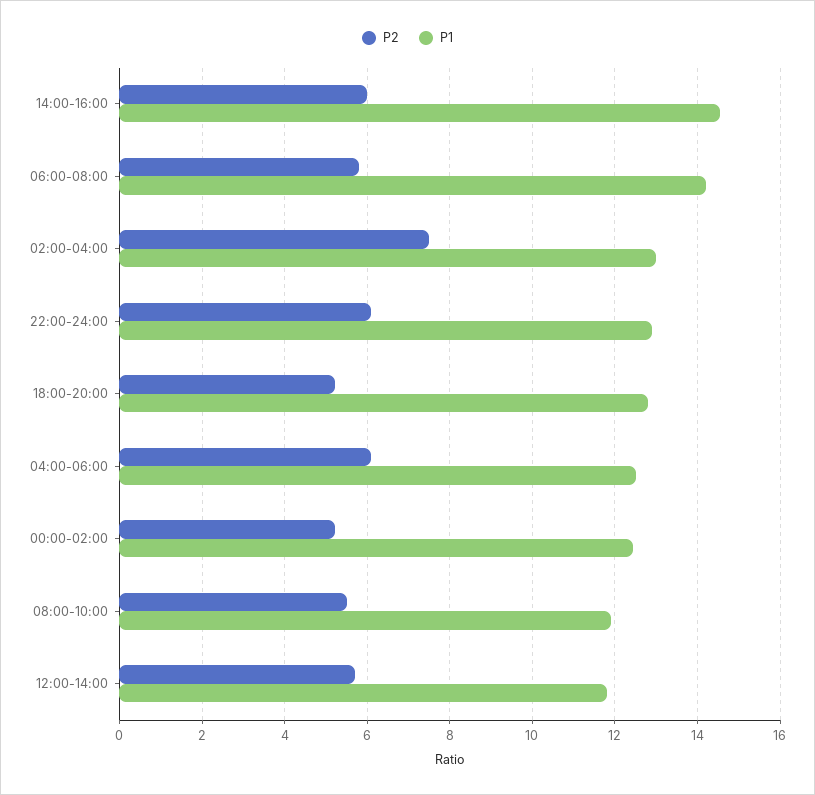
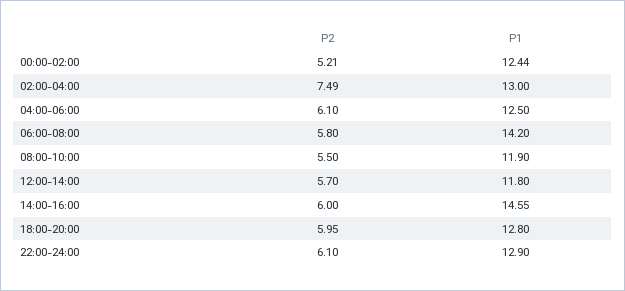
P2, 18:00-20:00: 5.2 -> 5.95

